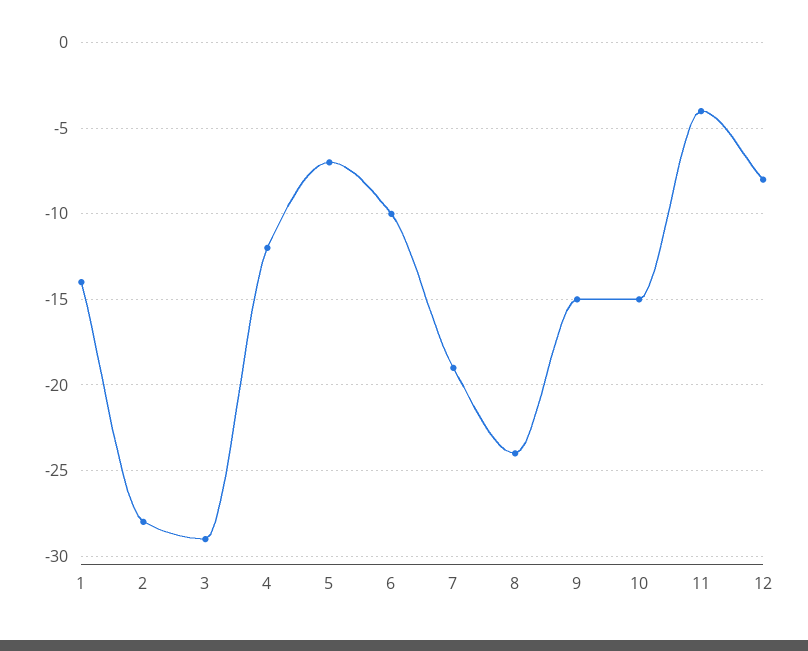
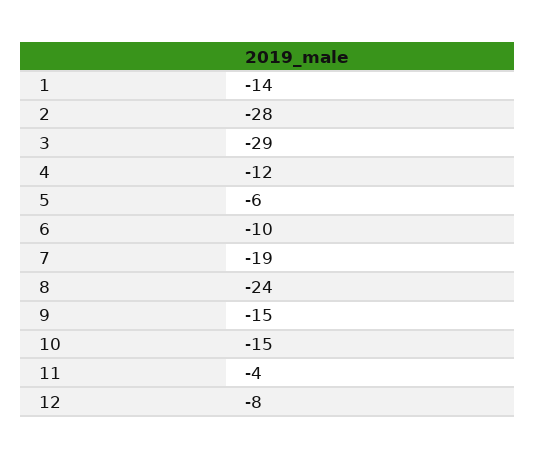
5: -7 -> -6

